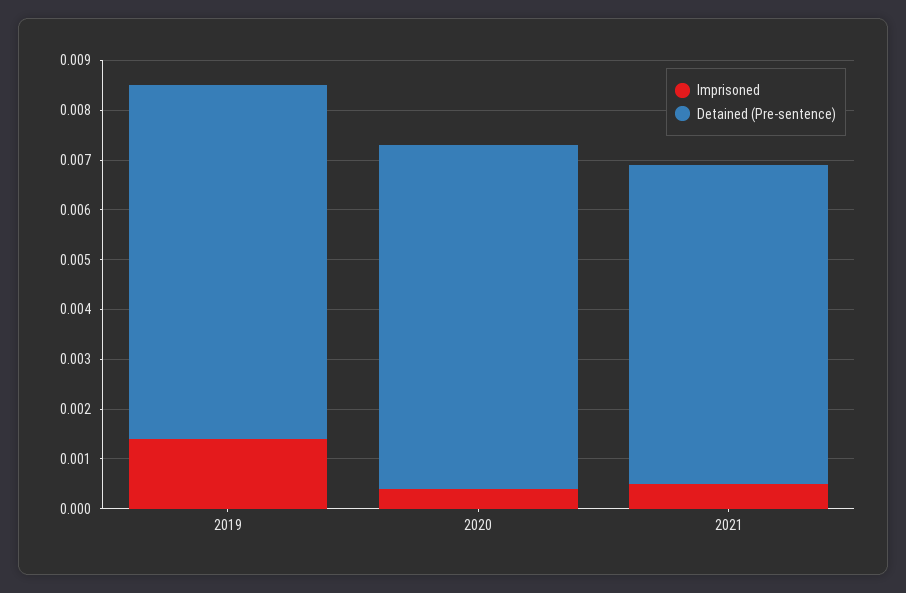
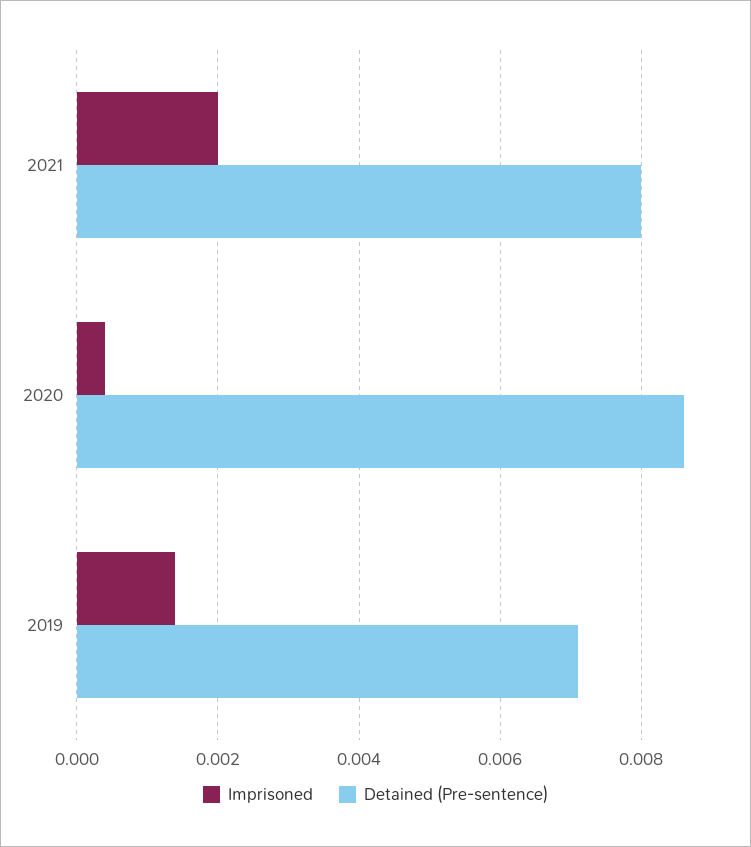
Detained (Pre-sentence), 2020: 0.007 -> 0.0085
Imprisoned, 2021: 0.0005 -> 0.002
Detained (Pre-sentence), 2021: 0.0065 -> 0.008

